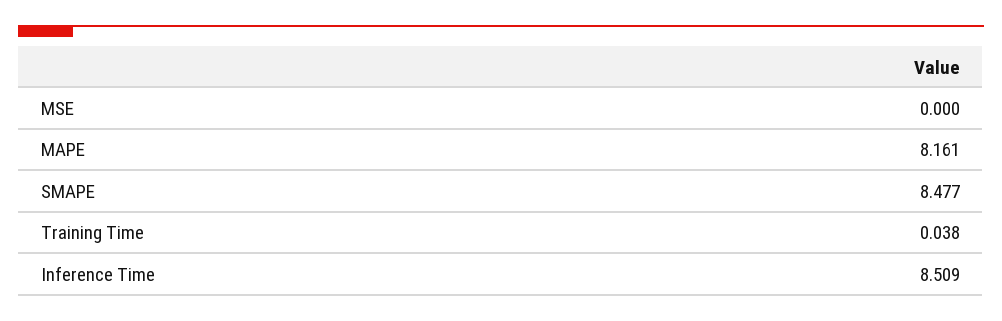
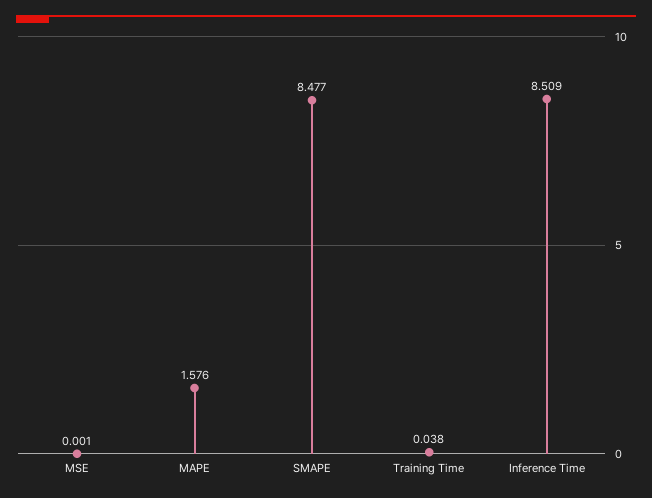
MSE: 0 -> 0.001
MAPE: 8.161 -> 1.576

